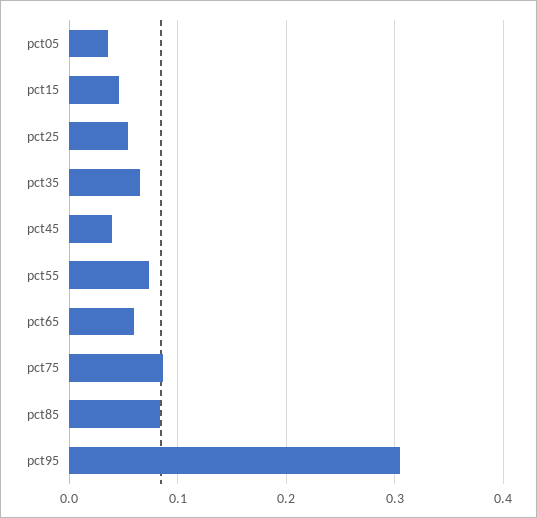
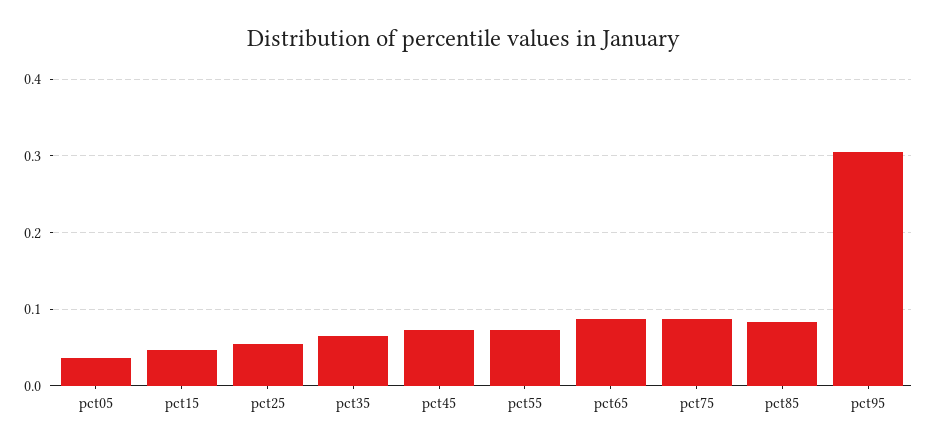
pct45: 0.04 -> 0.07
pct65: 0.06 -> 0.09

